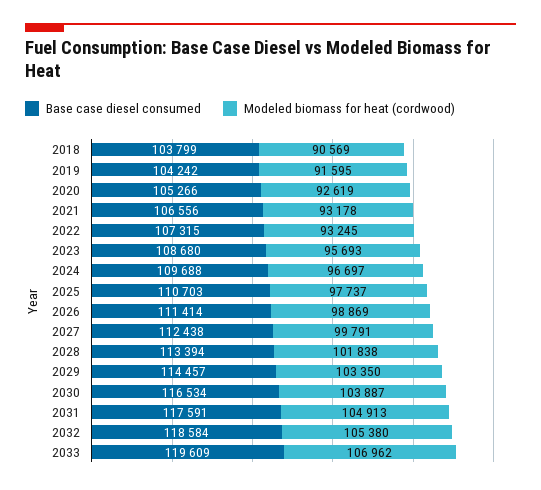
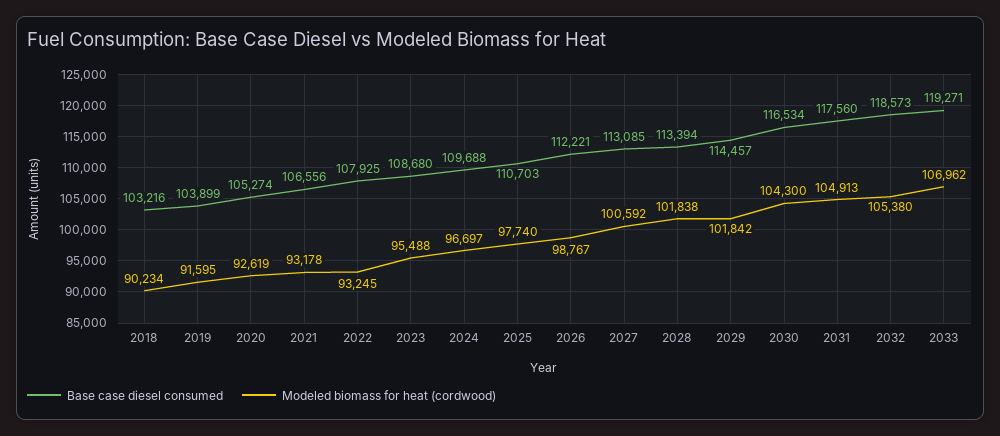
Base case diesel consumed, 2018: 103799 -> 103216
Modeled biomass for heat (cordwood), 2018: 90569 -> 90234
Base case diesel consumed, 2019: 104242 -> 103899
Base case diesel consumed, 2020: 105266 -> 105274
Base case diesel consumed, 2022: 107315 -> 107925
Modeled biomass for heat (cordwood), 2023: 95693 -> 95488
Modeled biomass for heat (cordwood), 2025: 97737 -> 97740
Base case diesel consumed, 2026: 111414 -> 112221
Modeled biomass for heat (cordwood), 2026: 98869 -> 98767
Base case diesel consumed, 2027: 112438 -> 113085
Modeled biomass for heat (cordwood), 2027: 99791 -> 100592
Modeled biomass for heat (cordwood), 2029: 103350 -> 101842
Modeled biomass for heat (cordwood), 2030: 103887 -> 104300
Base case diesel consumed, 2031: 117591 -> 117560
Base case diesel consumed, 2032: 118584 -> 118573
Base case diesel consumed, 2033: 119609 -> 119271

